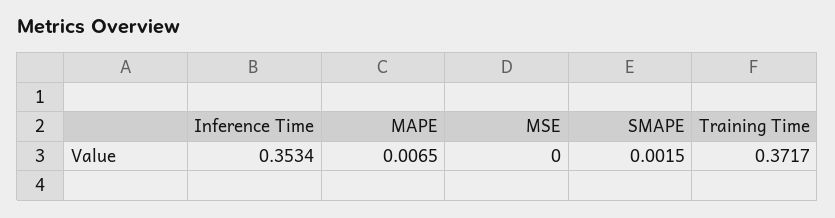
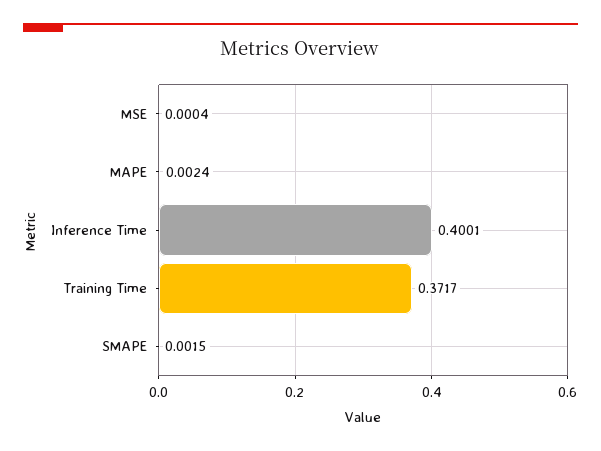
Inference Time: 0.3534 -> 0.4001
MAPE: 0.0065 -> 0.0024
MSE: 0 -> 0.0004

